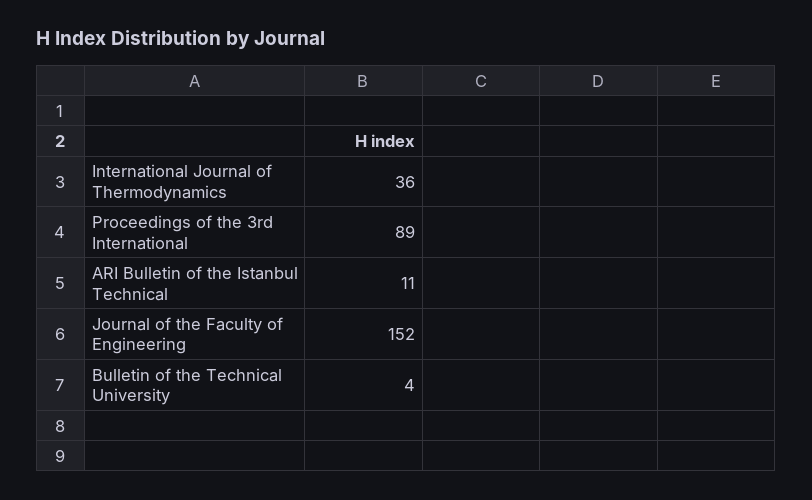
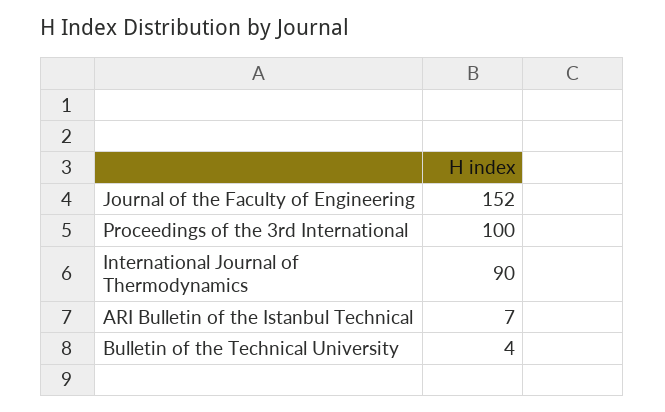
International Journal of Thermodynamics: 36 -> 90
Proceedings of the 3rd International: 89 -> 100
ARI Bulletin of the Istanbul Technical: 11 -> 7

